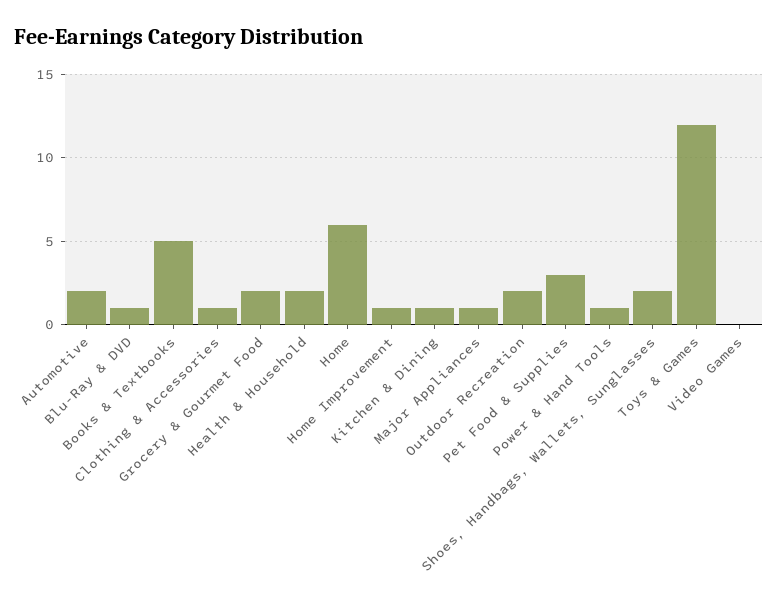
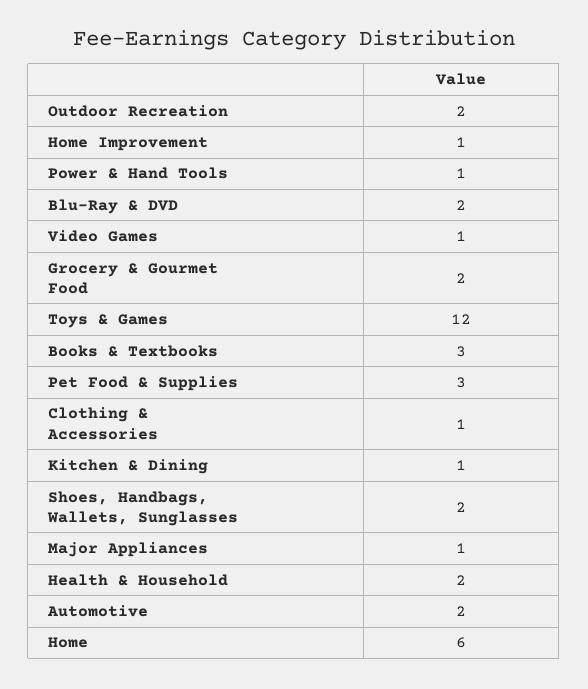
Blu-Ray & DVD: 1 -> 2
Books & Textbooks: 5 -> 3
Video Games: 0 -> 1

